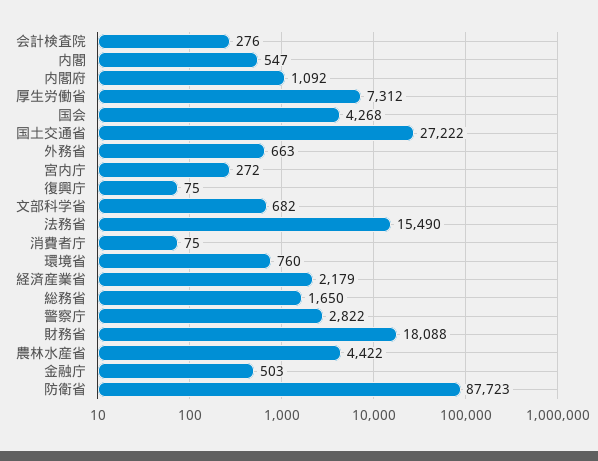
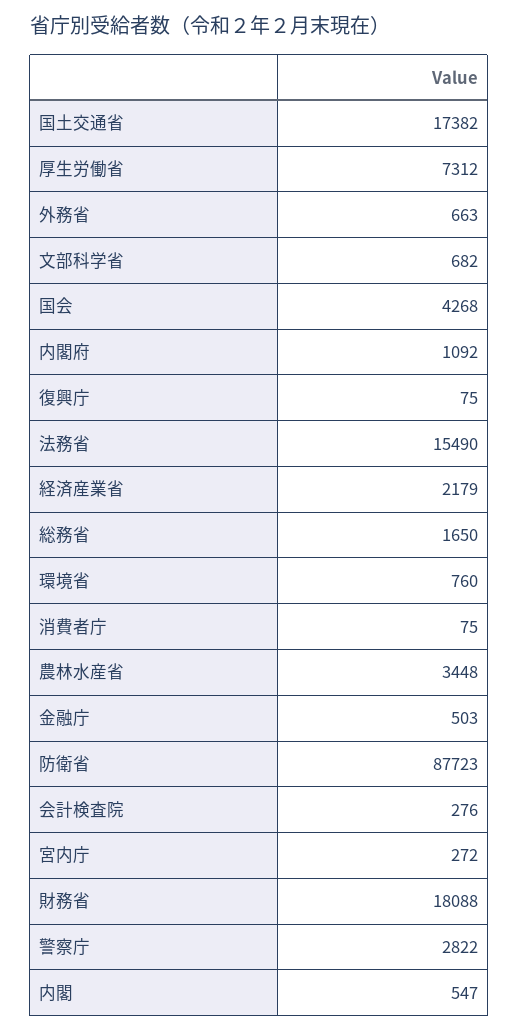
国土交通省: 27222 -> 17382
農林水産省: 4422 -> 3448

